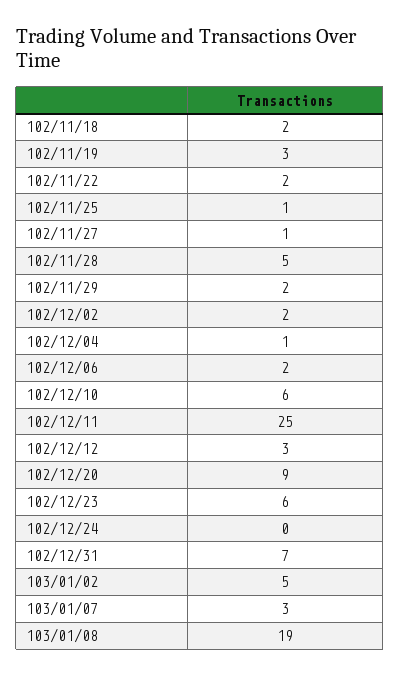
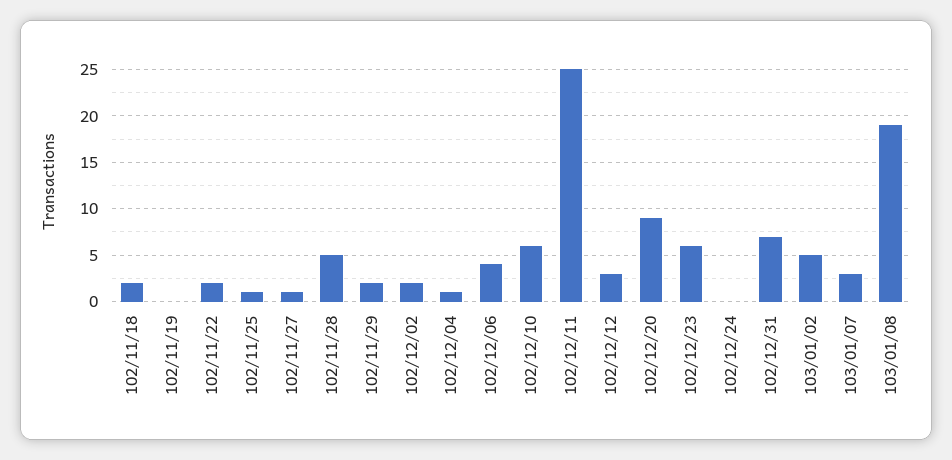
102/11/19: 3 -> 0
102/12/06: 2 -> 4

